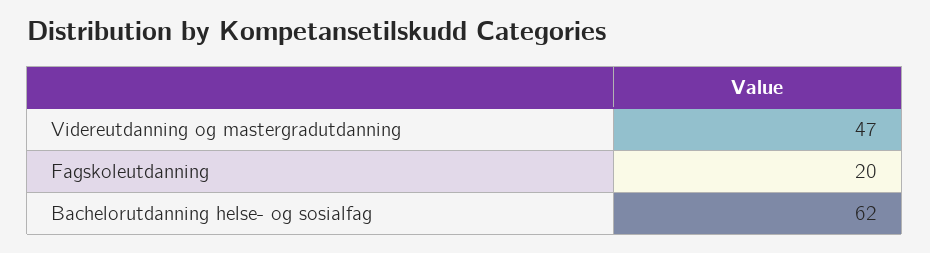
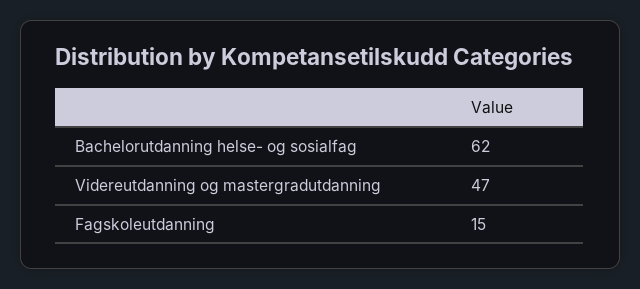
Fagskoleutdanning: 20 -> 15

